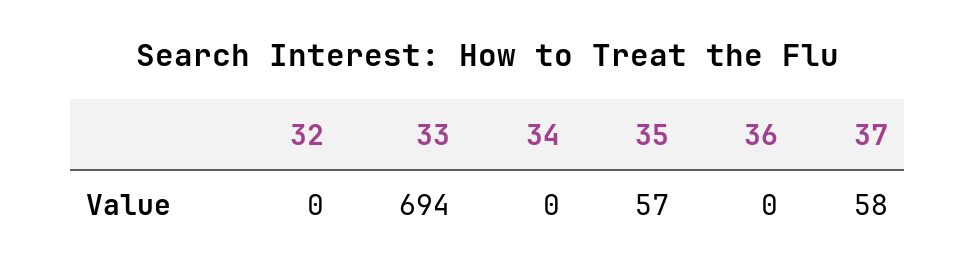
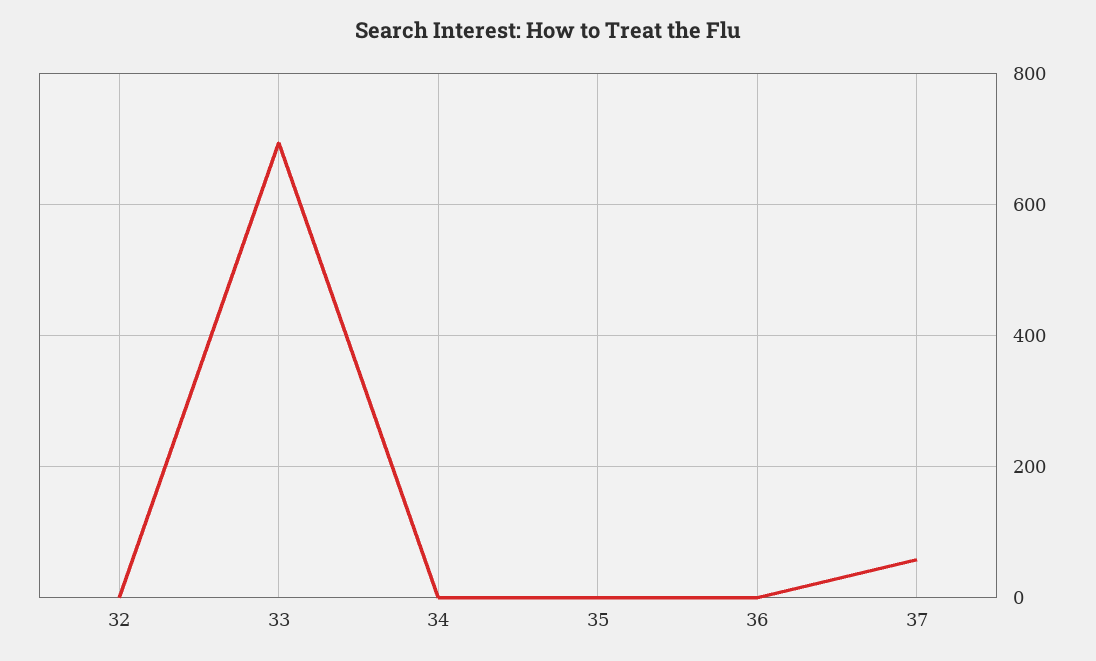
35: 57 -> 0

